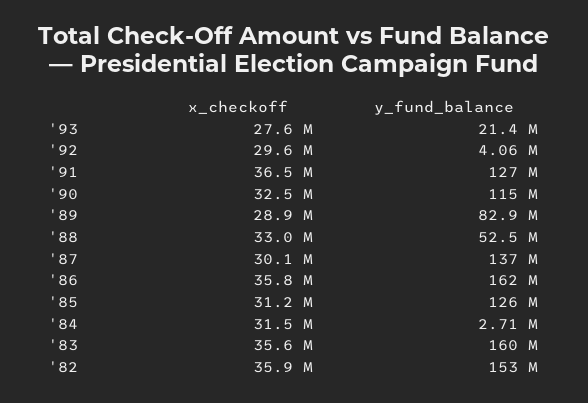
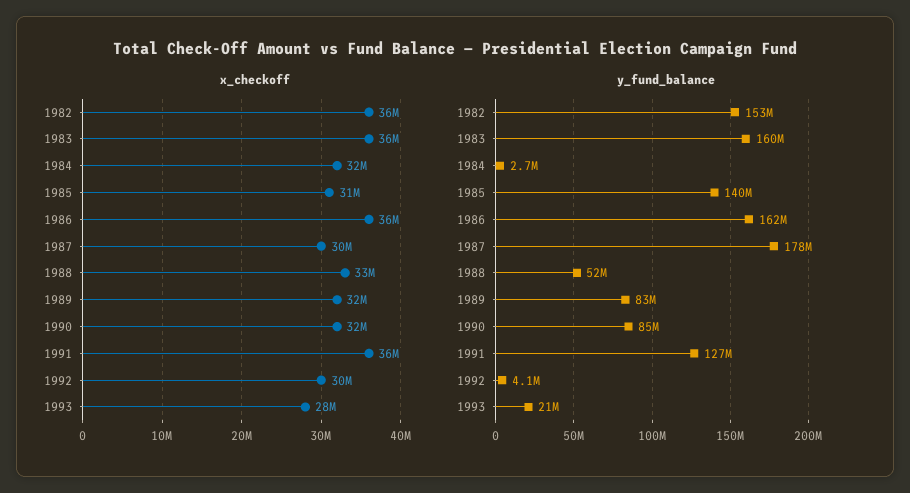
y_fund_balance, '90: 115000000 -> 85000000
x_checkoff, '89: 28900000 -> 32000000
y_fund_balance, '87: 137000000 -> 178000000
y_fund_balance, '85: 126000000 -> 140000000

